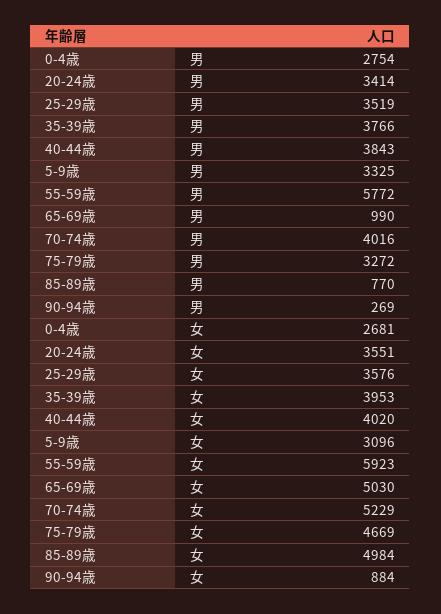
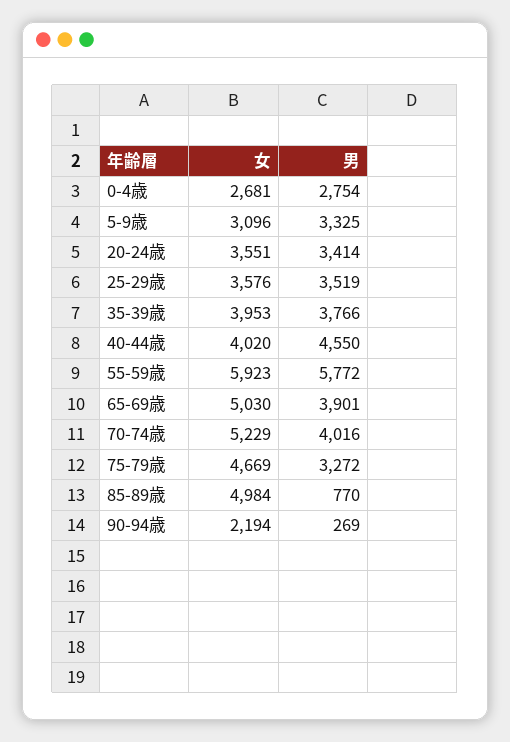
40-44歳, 男: 3843 -> 4550
65-69歳, 男: 990 -> 3901
90-94歳, 女: 884 -> 2194

